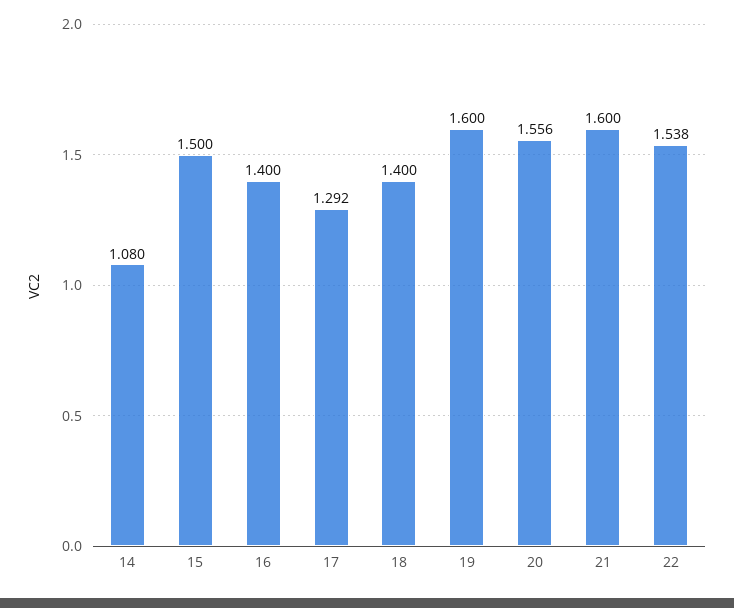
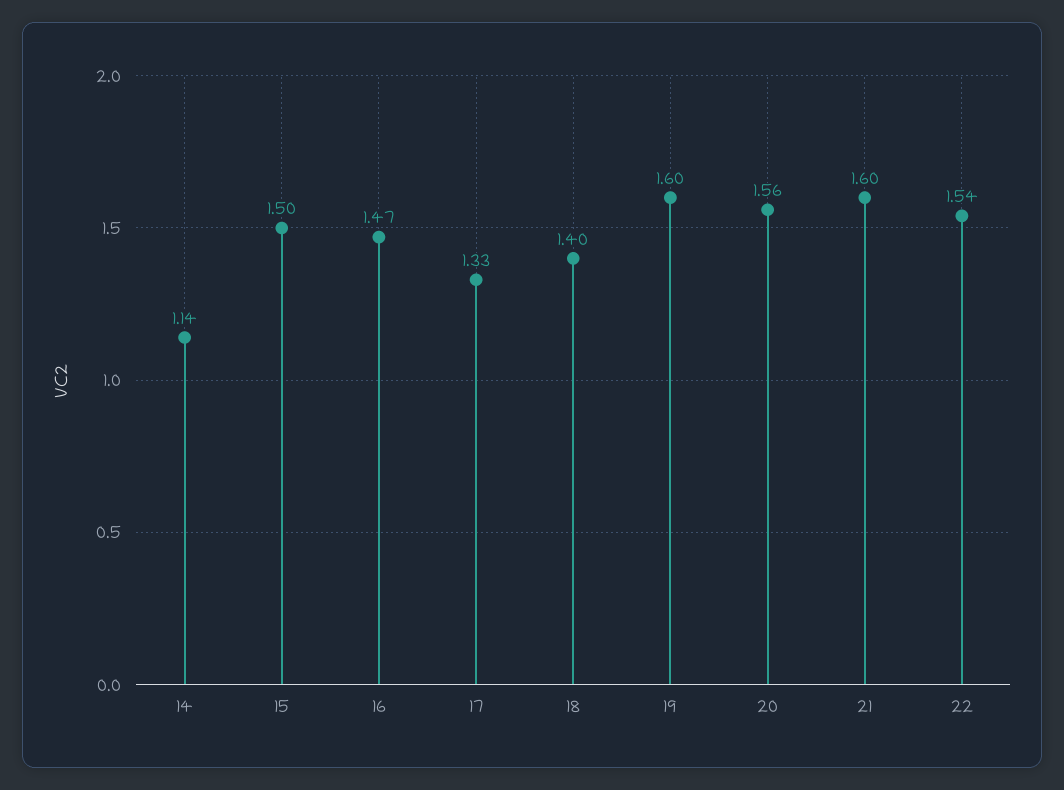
14: 1.08 -> 1.14
16: 1.4 -> 1.47
17: 1.292 -> 1.33

